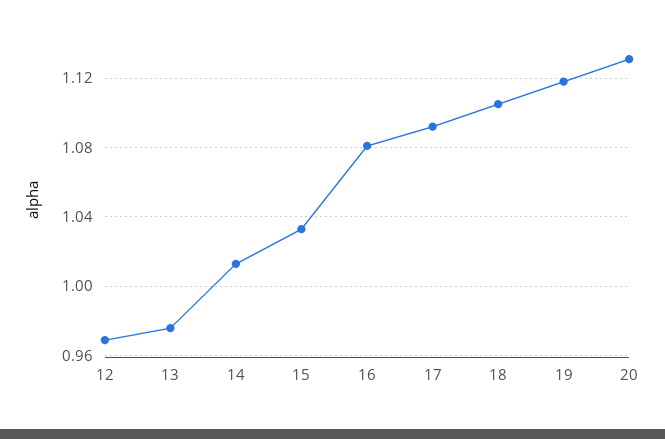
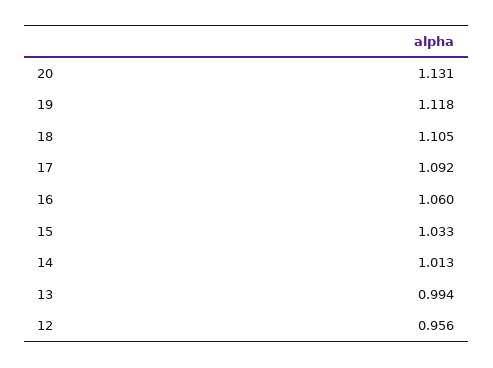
12: 0.97 -> 0.956
13: 0.975 -> 0.994
16: 1.08 -> 1.06

